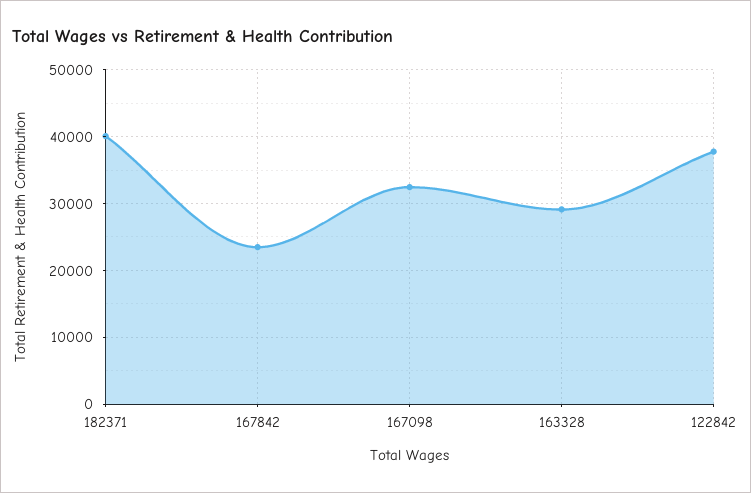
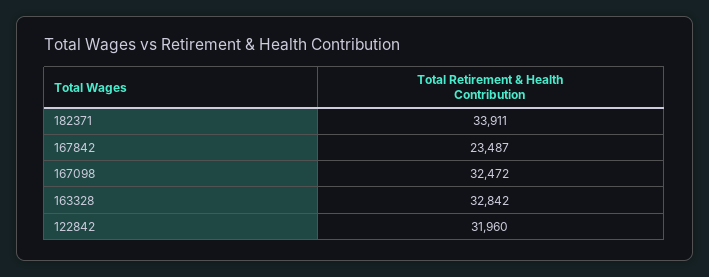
182371: 40000 -> 33911
163328: 29000 -> 32842
122842: 38000 -> 31960

